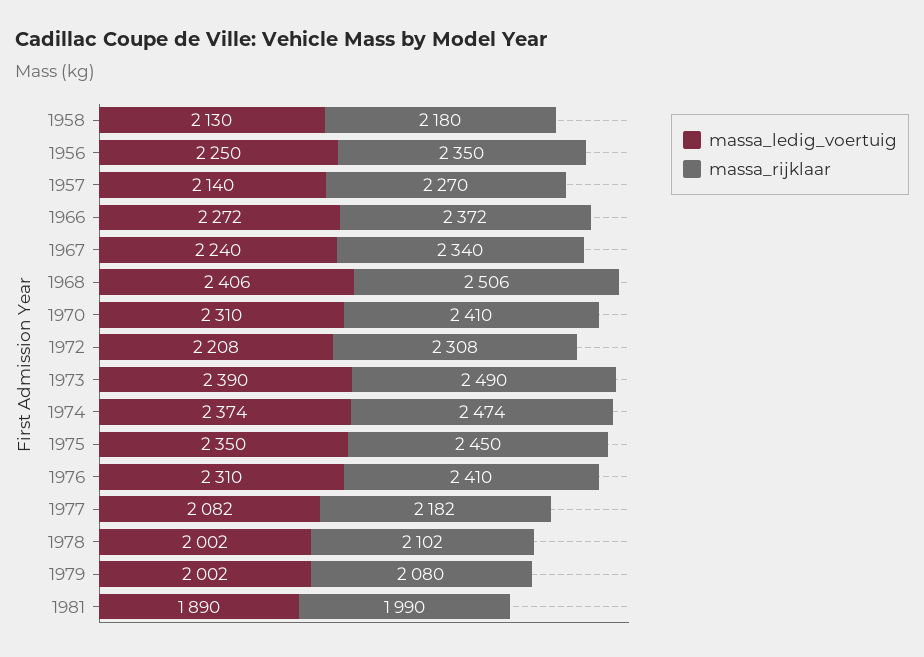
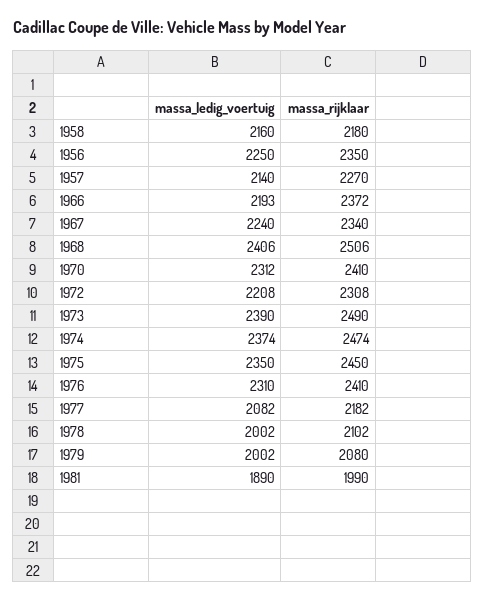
massa_ledig_voertuig, 1958: 2130 -> 2160
massa_ledig_voertuig, 1966: 2272 -> 2193
massa_ledig_voertuig, 1970: 2310 -> 2312

